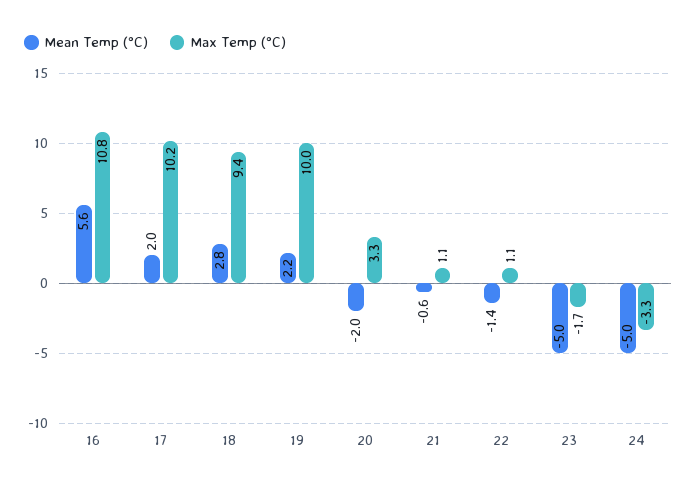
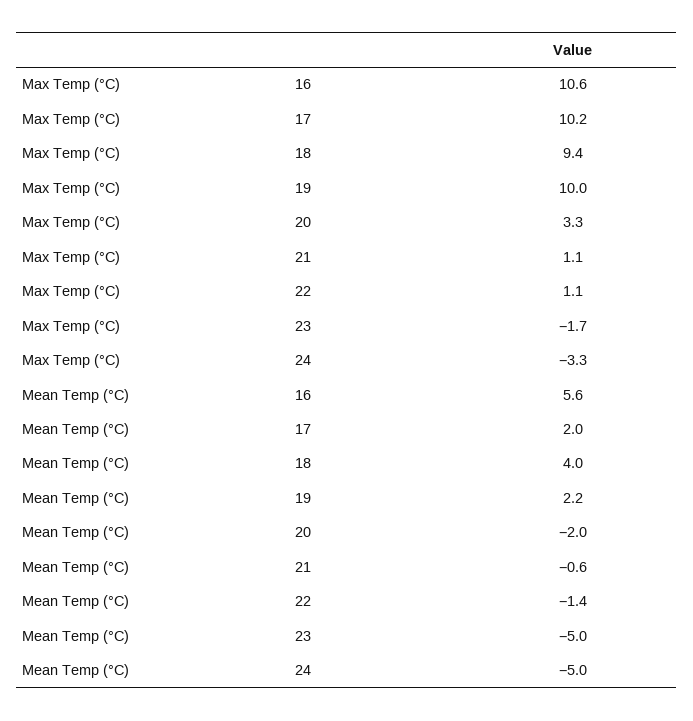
Max Temp (°C), 16: 10.8 -> 10.6
Mean Temp (°C), 18: 2.8 -> 4

